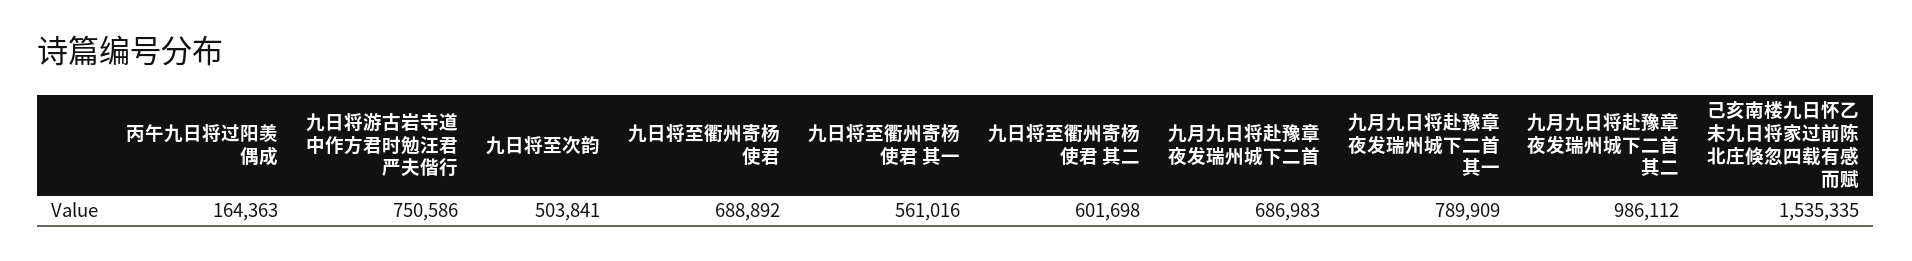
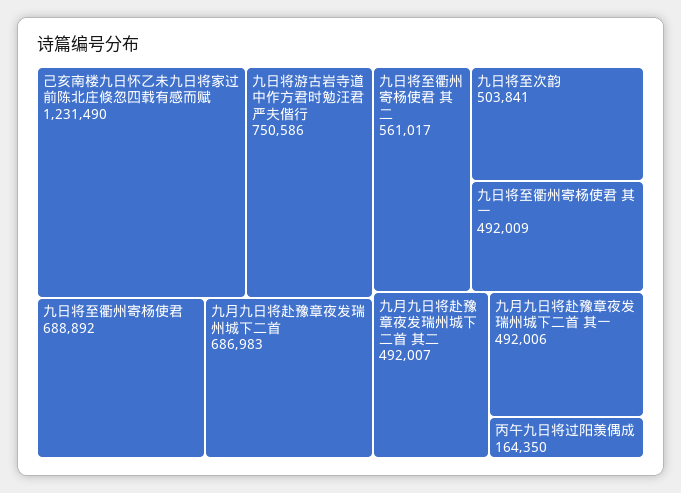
丙午九日将过阳羡偶成: 164363 -> 164350
九日将至衢州寄杨使君 其一: 561016 -> 492009
九日将至衢州寄杨使君 其二: 601698 -> 561017
九月九日将赴豫章夜发瑞州城下二首 其一: 789909 -> 492006
九月九日将赴豫章夜发瑞州城下二首 其二: 986112 -> 492007
己亥南楼九日怀乙未九日将家过前陈北庄倏忽四载有感而赋: 1535335 -> 1231490

